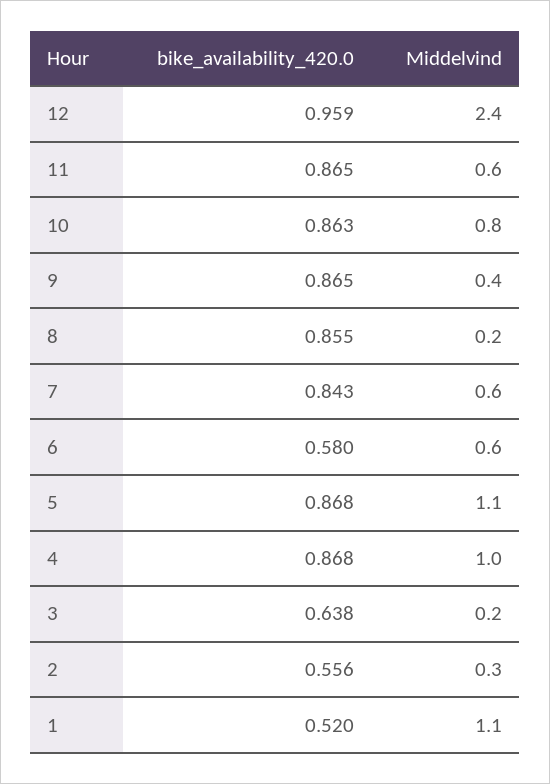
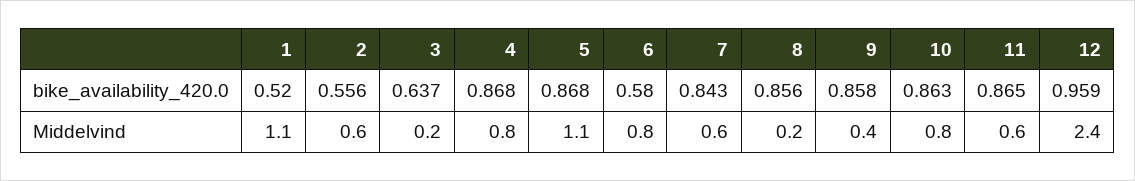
bike_availability_420.0, 9: 0.865 -> 0.858
bike_availability_420.0, 8: 0.855 -> 0.856
Middelvind, 6: 0.6 -> 0.8
Middelvind, 4: 1 -> 0.8
bike_availability_420.0, 3: 0.638 -> 0.637
Middelvind, 2: 0.3 -> 0.6

